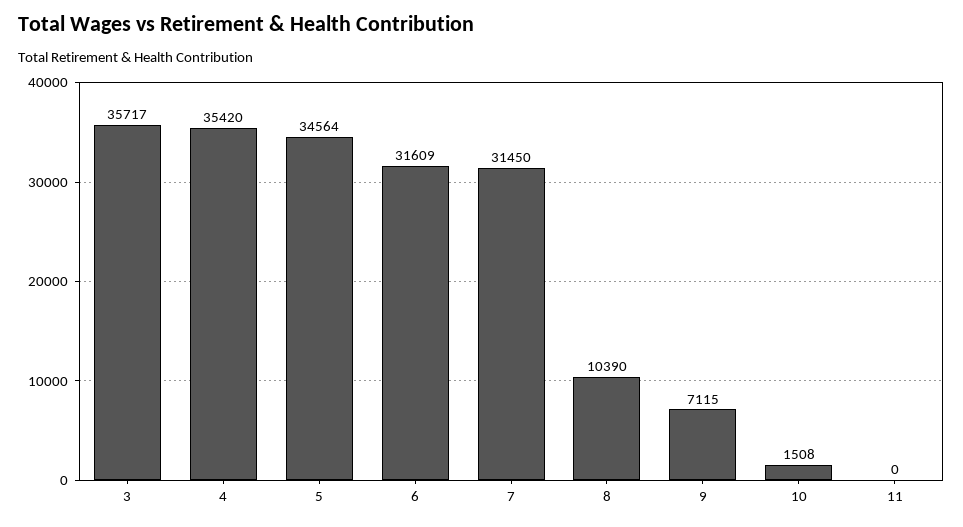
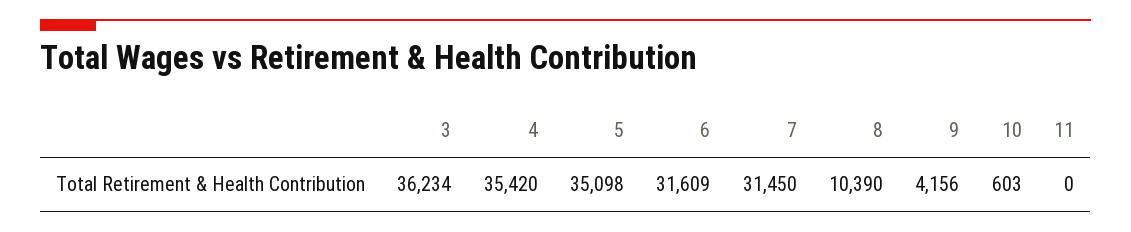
3: 35717 -> 36234
5: 34564 -> 35098
9: 7115 -> 4156
10: 1508 -> 603

